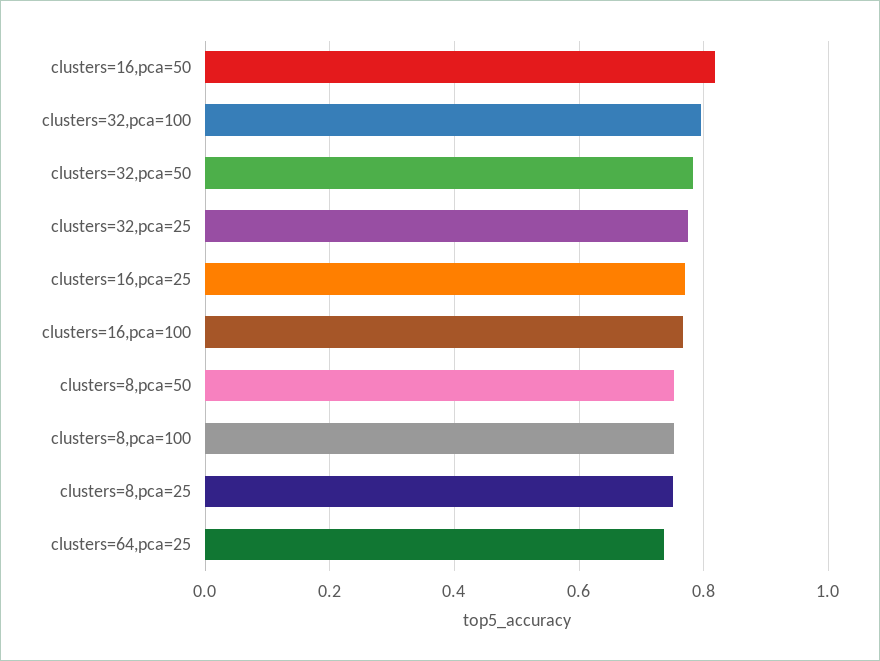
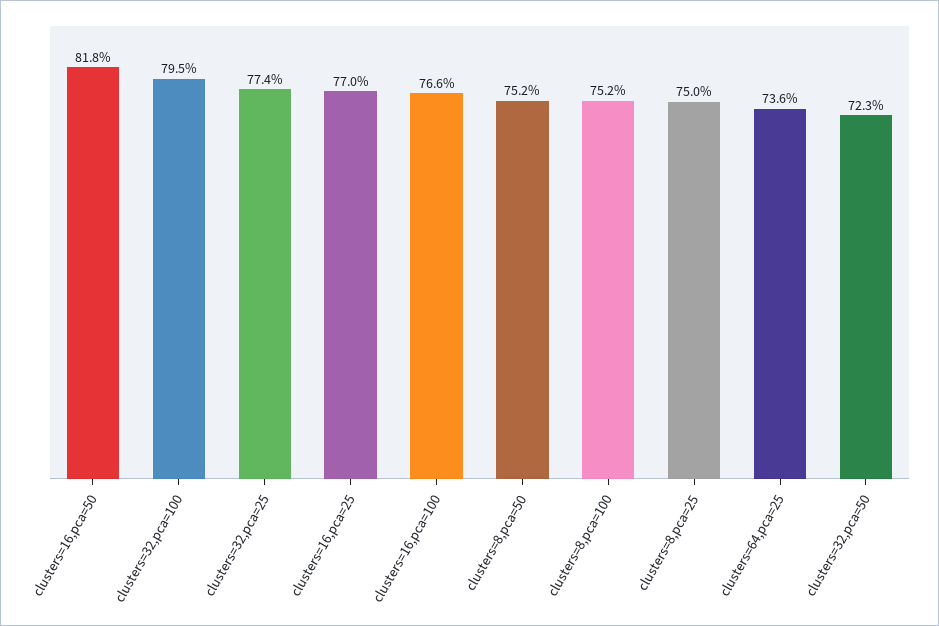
clusters=32,pca=50: 0.78 -> 0.723

